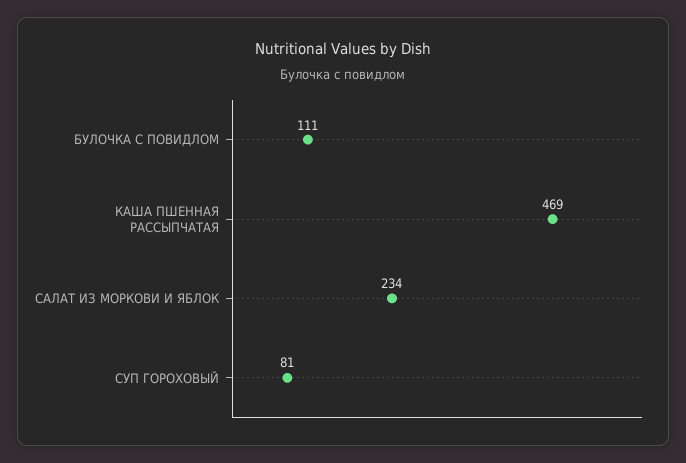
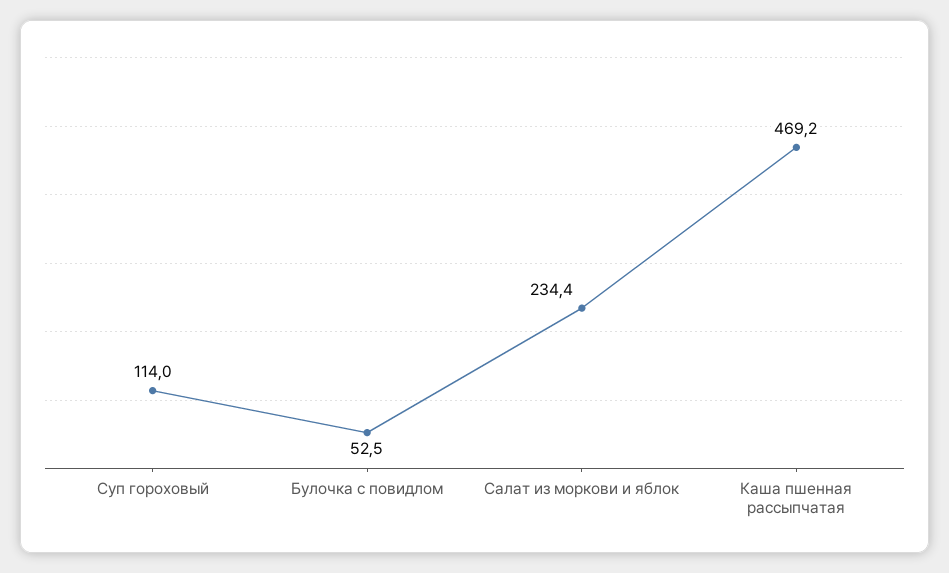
БУЛОЧКА С ПОВИДЛОМ: 111 -> 52.5
СУП ГОРОХОВЫЙ: 81 -> 114

